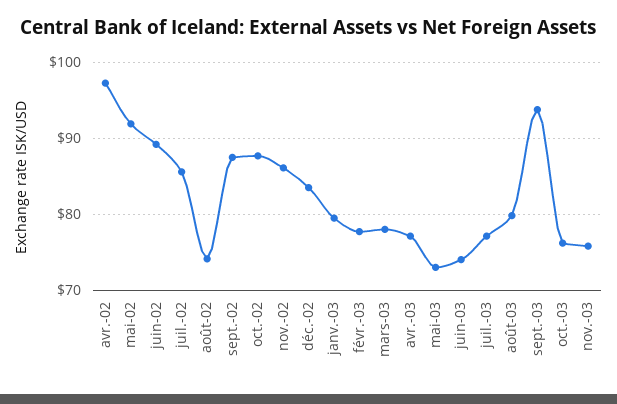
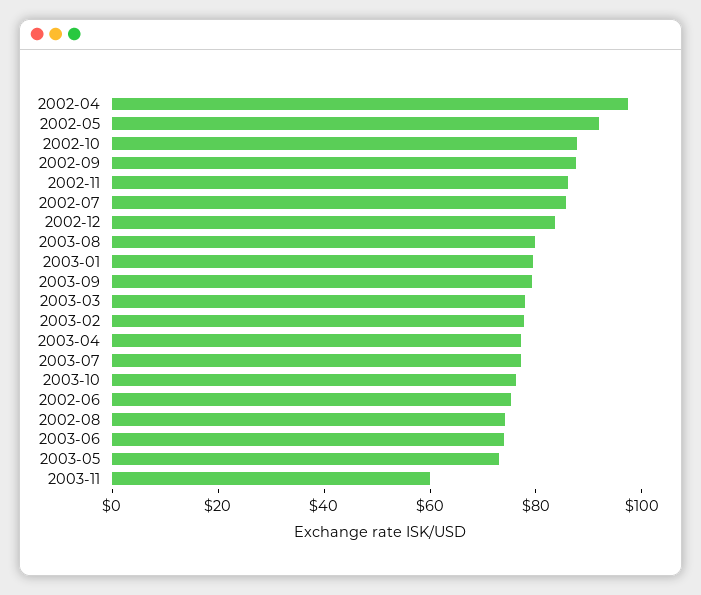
juin-02: 89 -> 75
sept.-03: 94 -> 80
nov.-03: 76 -> 60

